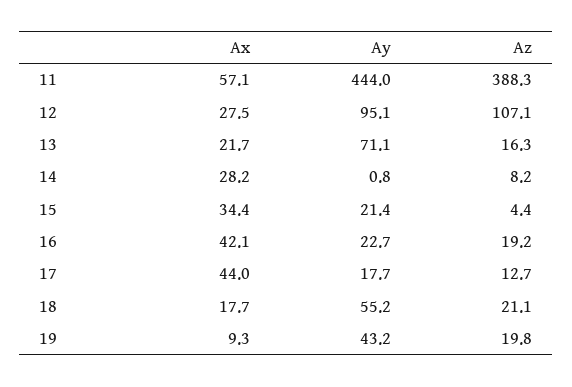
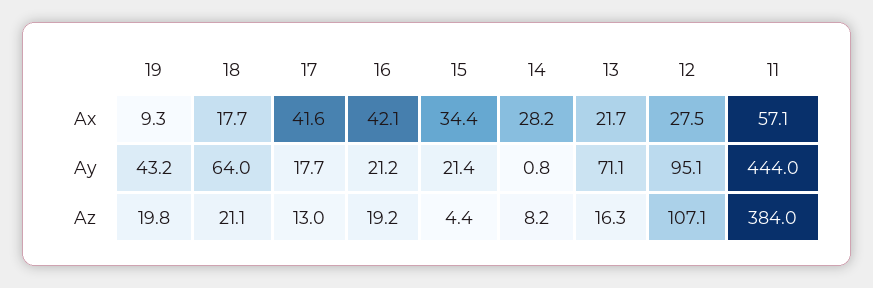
Az, 11: 388.3 -> 384
Ay, 16: 22.7 -> 21.2
Ax, 17: 44 -> 41.6
Az, 17: 12.7 -> 13
Ay, 18: 55.2 -> 64

